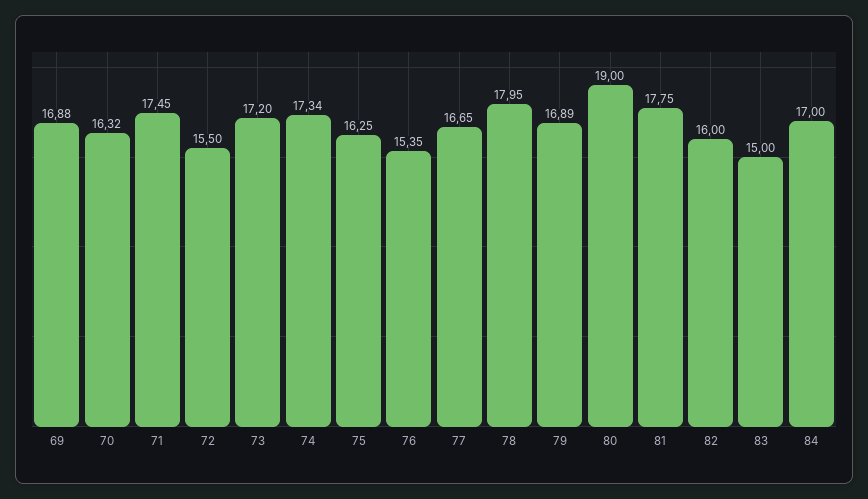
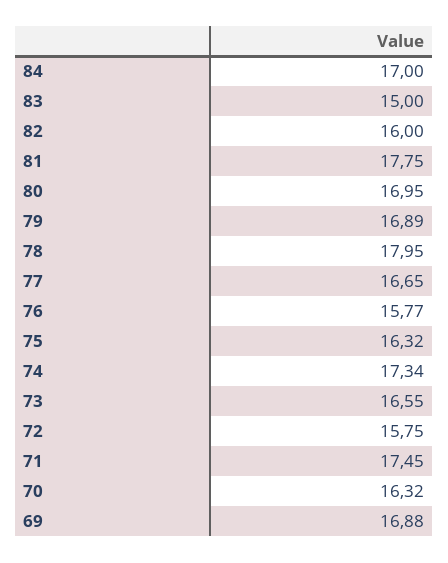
72: 15.5 -> 15.75
73: 17.2 -> 16.55
75: 16.25 -> 16.32
76: 15.35 -> 15.77
80: 19 -> 16.95

